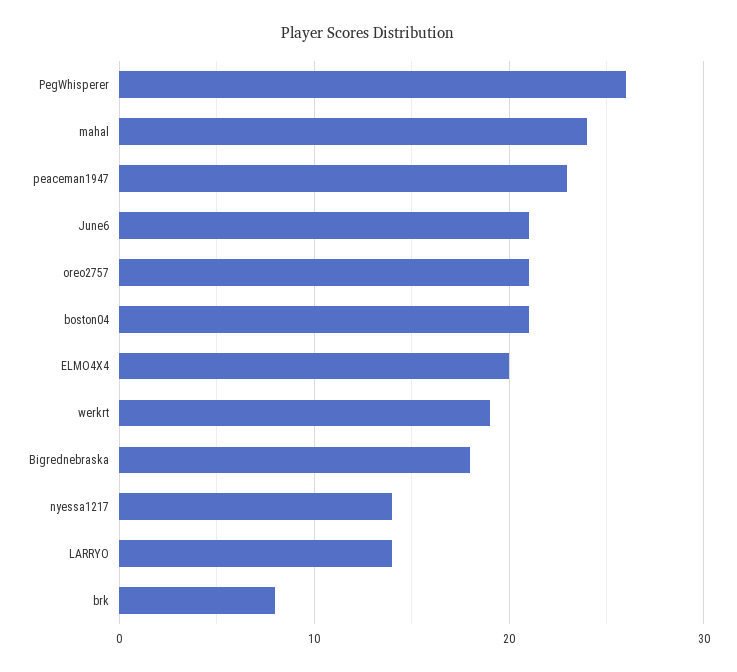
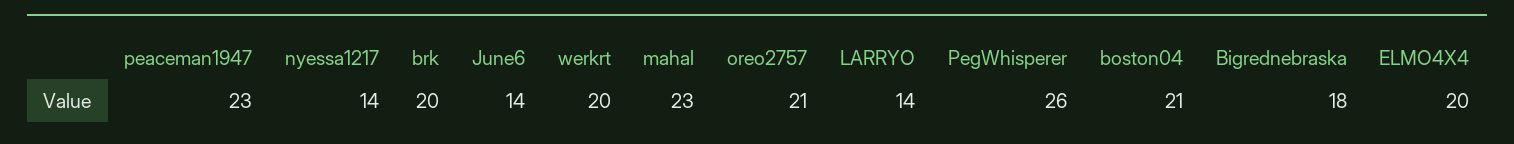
mahal: 24 -> 23
June6: 21 -> 14
werkrt: 19 -> 20
brk: 8 -> 20

